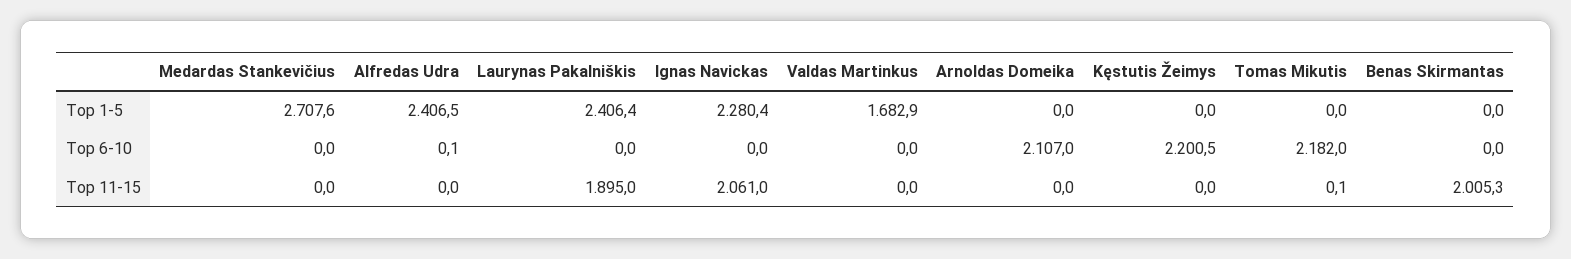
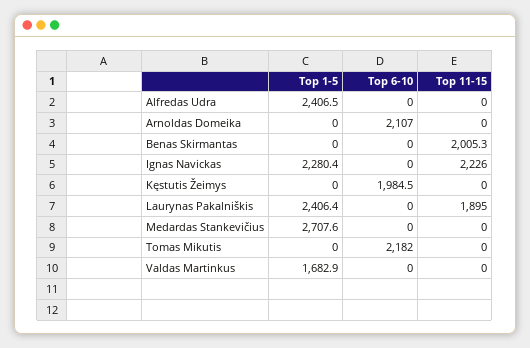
Alfredas Udra, Top 6-10: 0.1 -> 0
Kęstutis Žeimys, Top 6-10: 2200.5 -> 1984.5
Ignas Navickas, Top 11-15: 2061 -> 2226
Tomas Mikutis, Top 11-15: 0.1 -> 0

